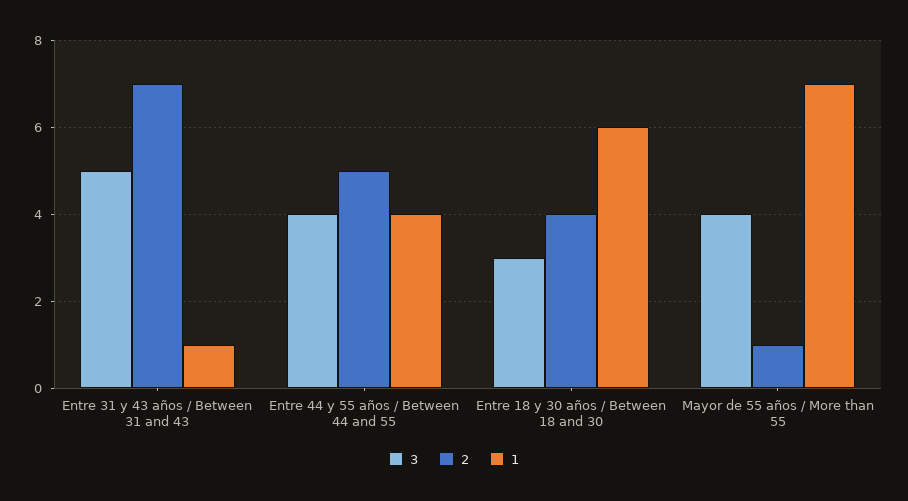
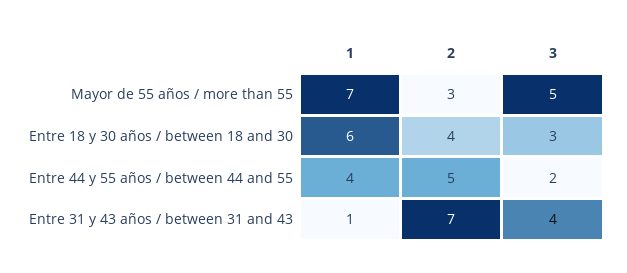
3, Entre 31 y 43 años / Between 31 and 43: 5 -> 4
3, Entre 44 y 55 años / Between 44 and 55: 4 -> 2
3, Mayor de 55 años / More than 55: 4 -> 5
2, Mayor de 55 años / More than 55: 1 -> 3

